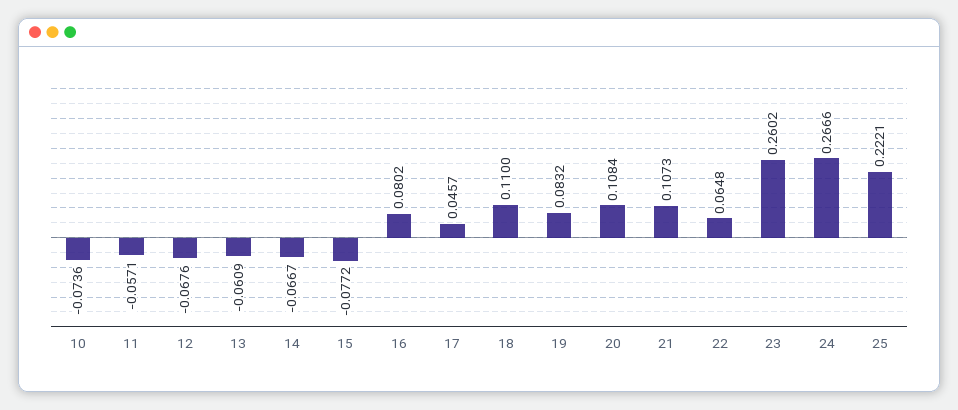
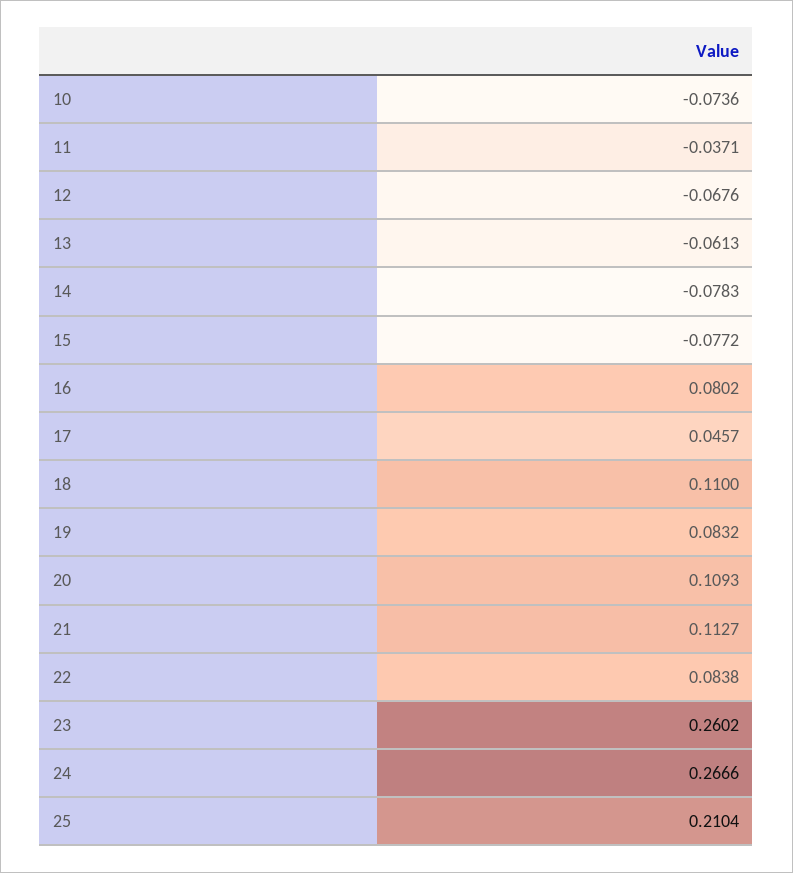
11: -0.0571 -> -0.0371
13: -0.0609 -> -0.0613
14: -0.0667 -> -0.0783
20: 0.1084 -> 0.1093
21: 0.1073 -> 0.1127
22: 0.0648 -> 0.0838
25: 0.2221 -> 0.2104

